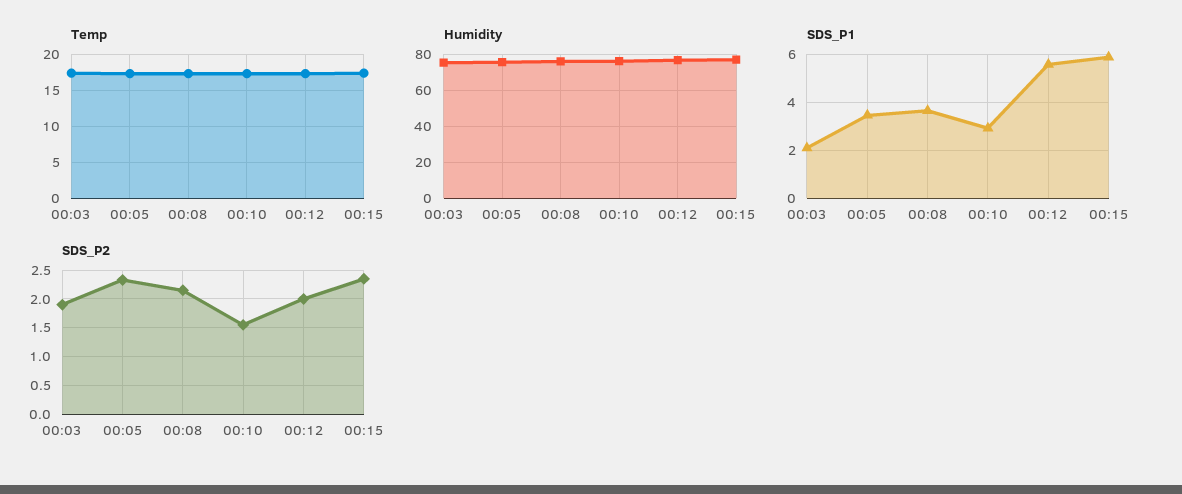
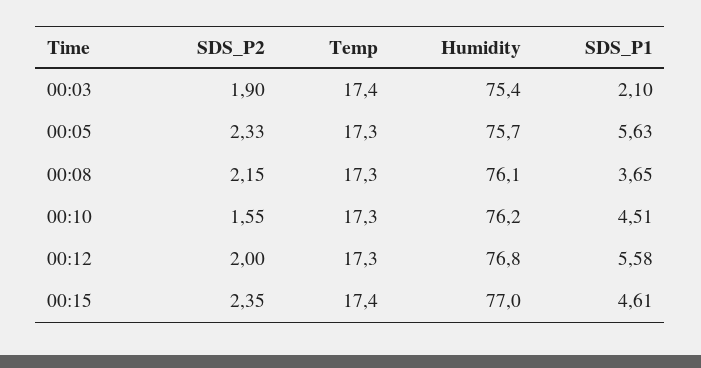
SDS_P1, 00:05: 3.5 -> 5.63
SDS_P1, 00:10: 3 -> 4.51
SDS_P1, 00:15: 6 -> 4.61

